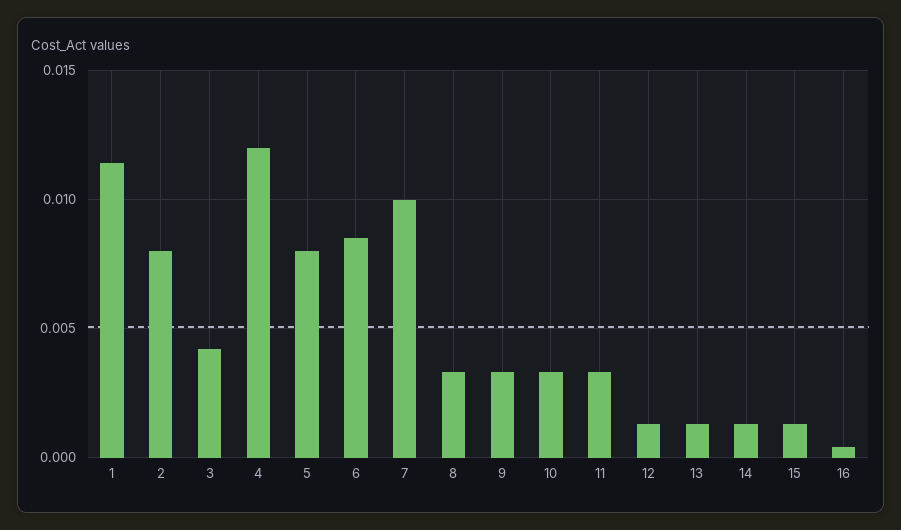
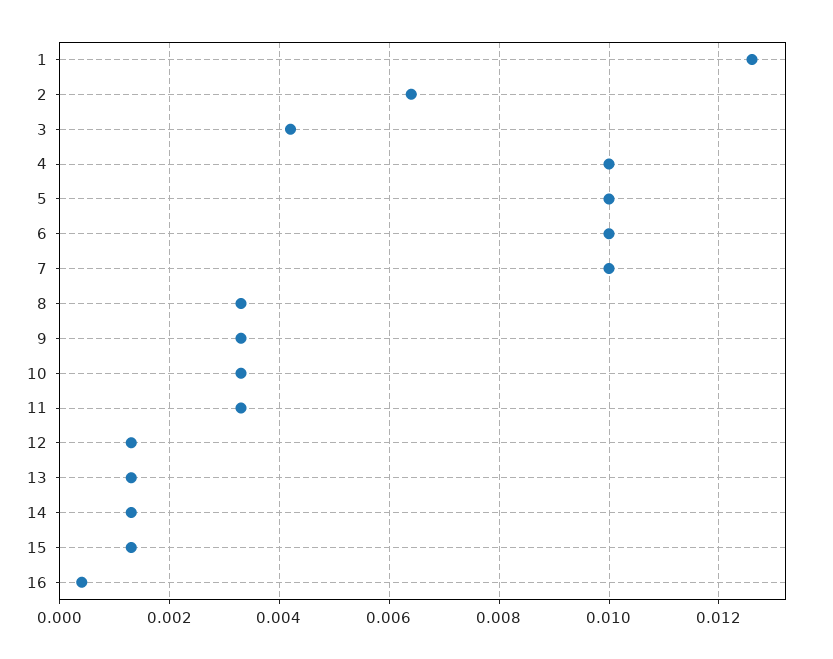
1: 0.0115 -> 0.0125
2: 0.008 -> 0.0065
4: 0.012 -> 0.01
5: 0.008 -> 0.01
6: 0.0085 -> 0.01

